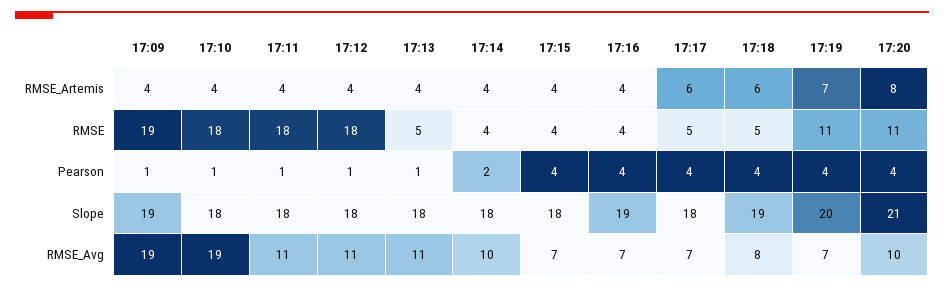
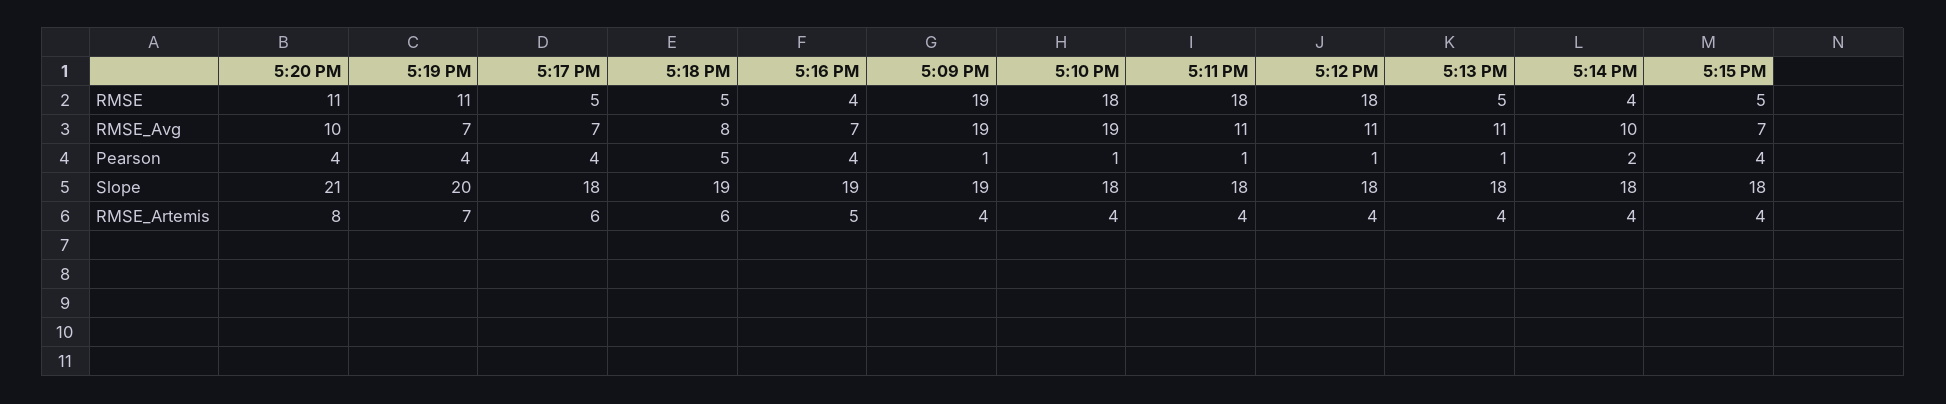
17:16, RMSE_Artemis: 4 -> 5
17:15, RMSE: 4 -> 5
17:18, Pearson: 4 -> 5

